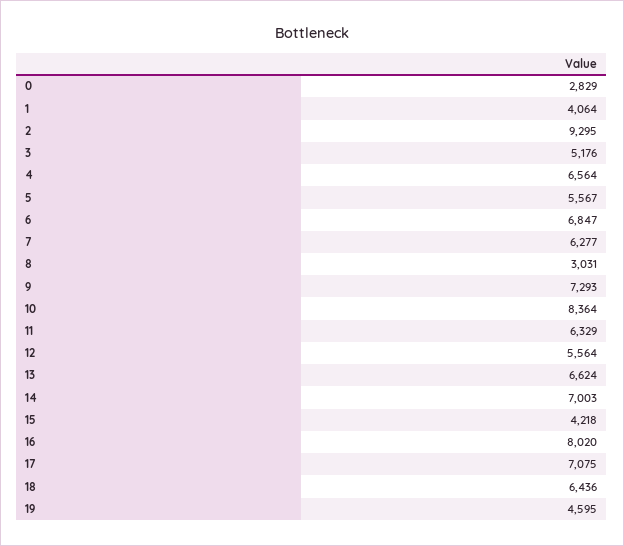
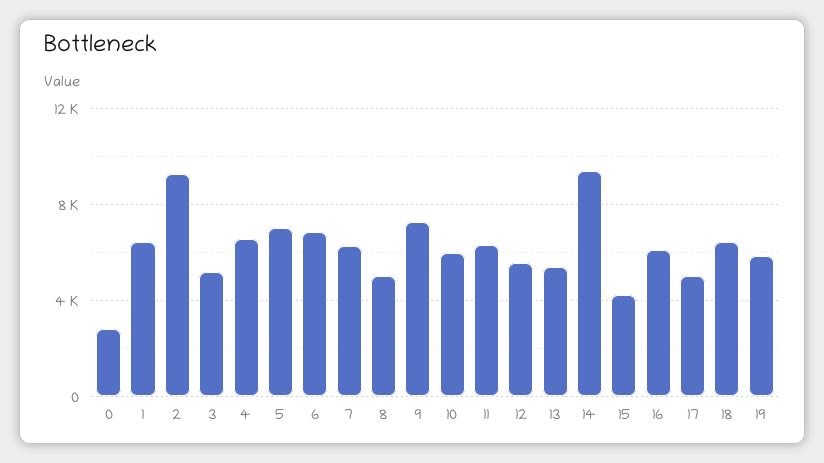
1: 4064 -> 6500
5: 5567 -> 7000
8: 3031 -> 5000
10: 8364 -> 6000
13: 6624 -> 5500
14: 7003 -> 9500
16: 8020 -> 6000
17: 7075 -> 5000
19: 4595 -> 6000

